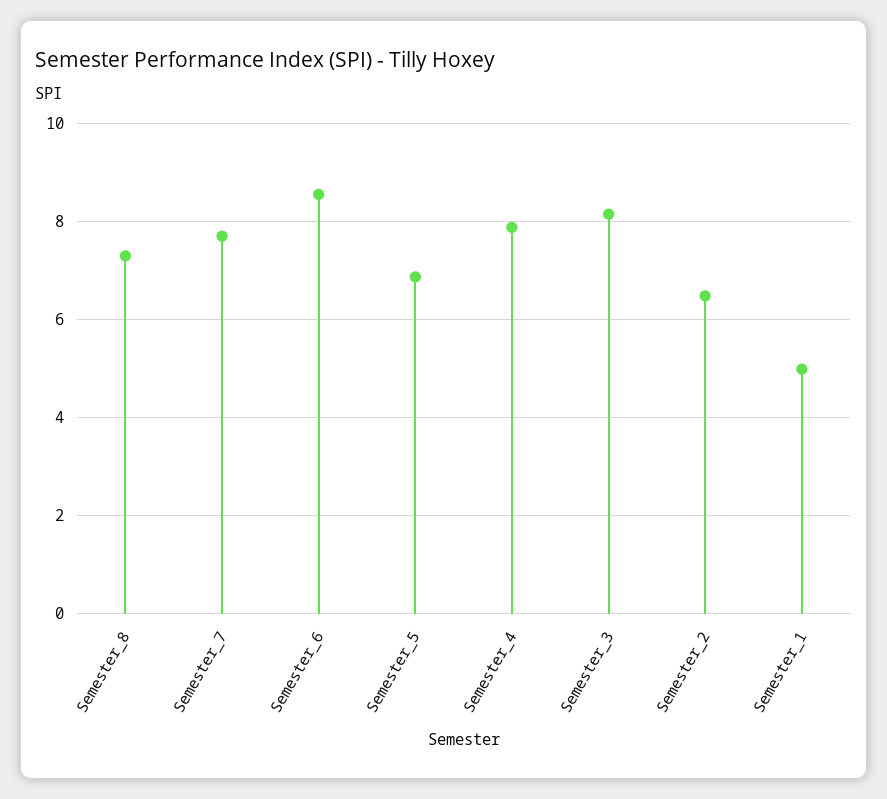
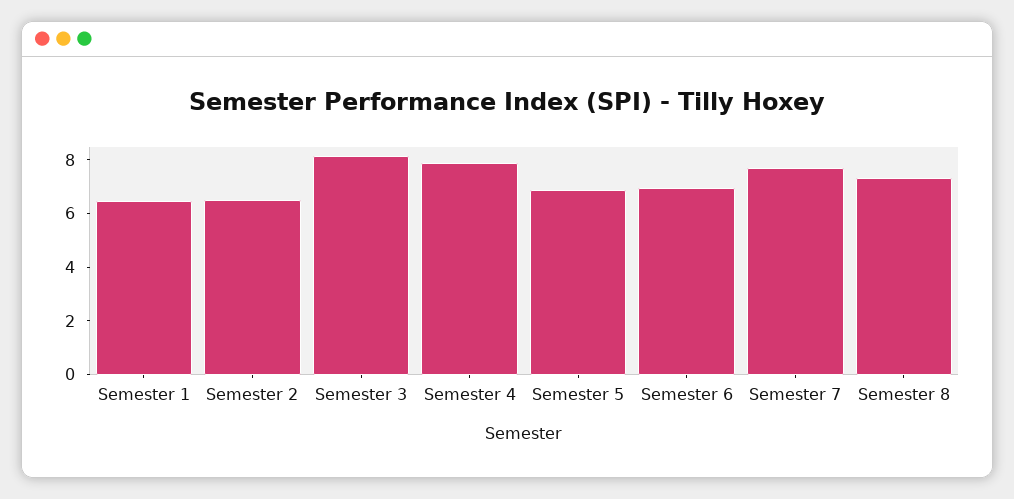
Semester_6: 8.6 -> 7
Semester_1: 5 -> 6.5

